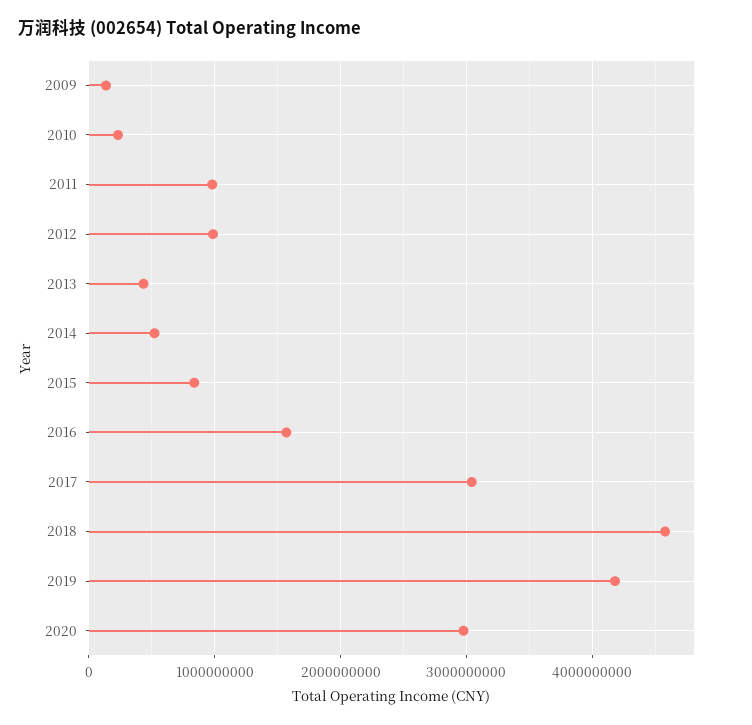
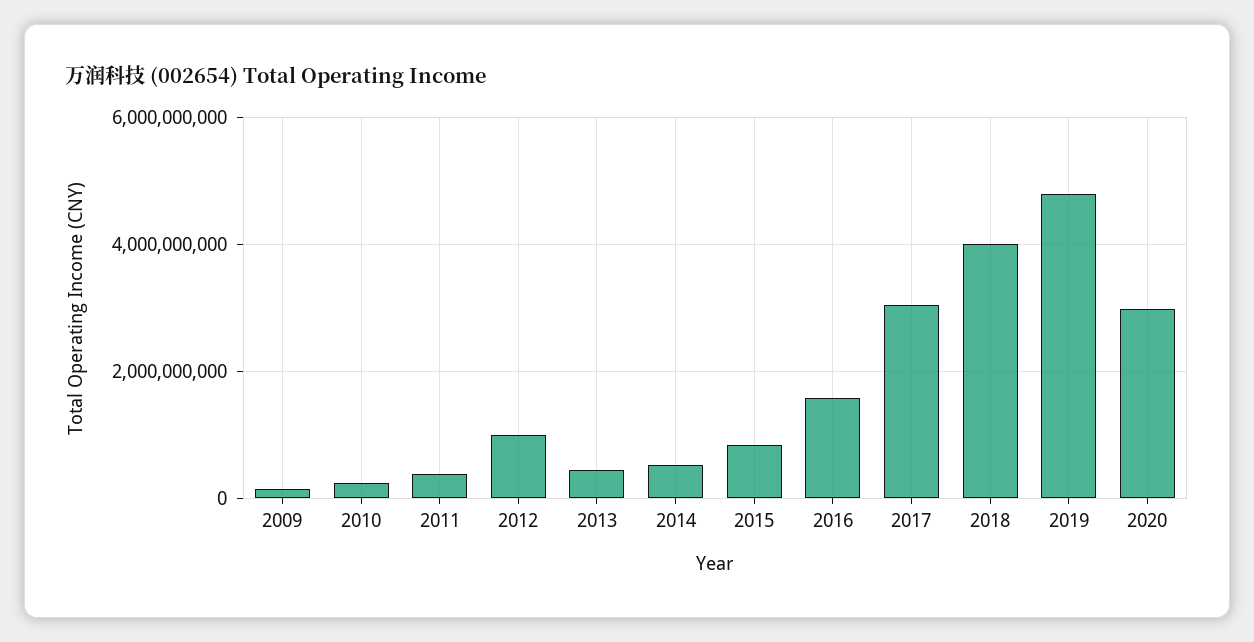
2011: 1000000000 -> 400000000
2018: 4600000000 -> 4000000000
2019: 4200000000 -> 4800000000

